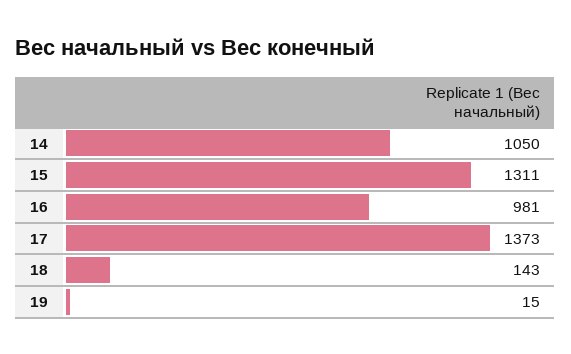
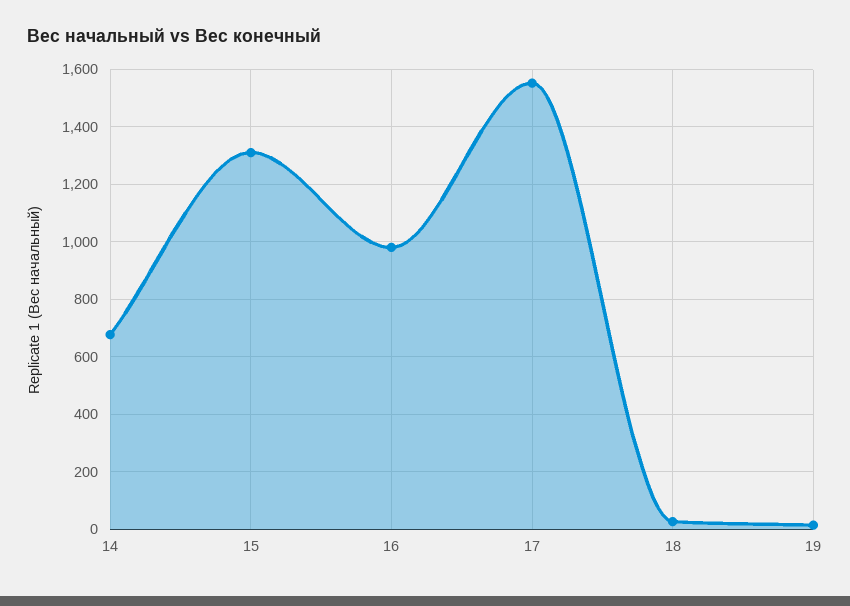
14: 1050 -> 675
17: 1373 -> 1550
18: 143 -> 25

